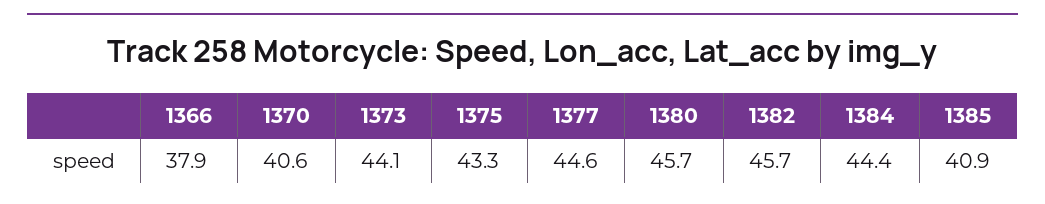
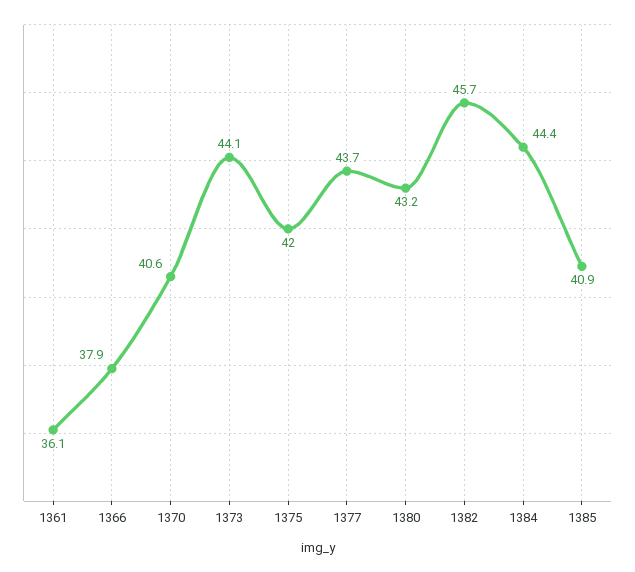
1375: 43.3 -> 42
1377: 44.6 -> 43.7
1380: 45.7 -> 43.2
1361: none -> 36.1

